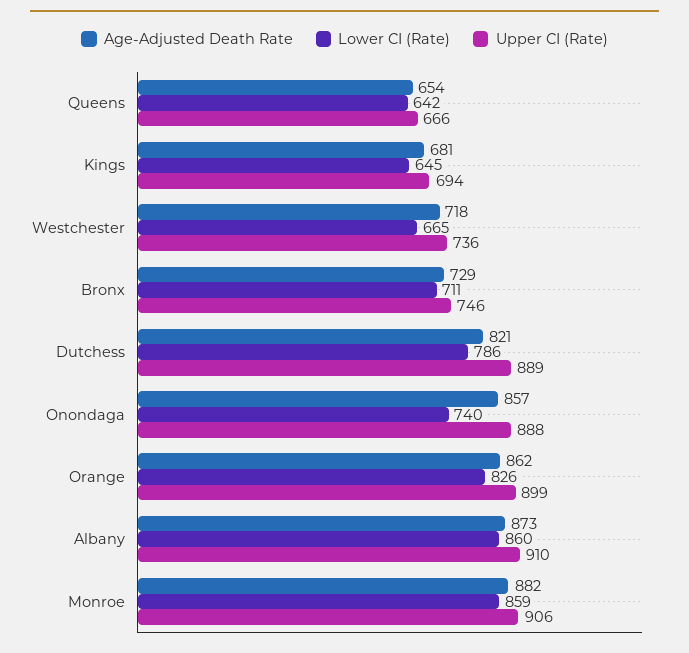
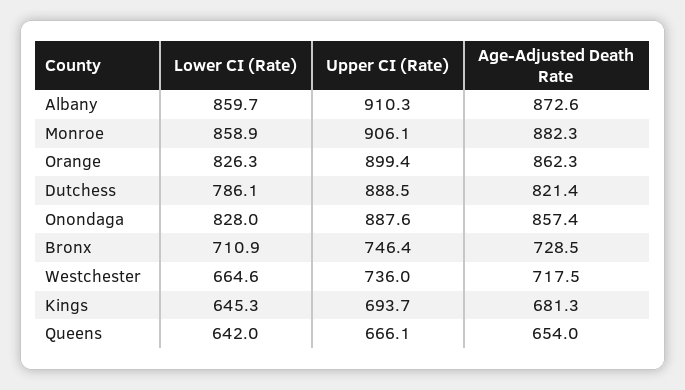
Lower CI (Rate), Onondaga: 740 -> 828

